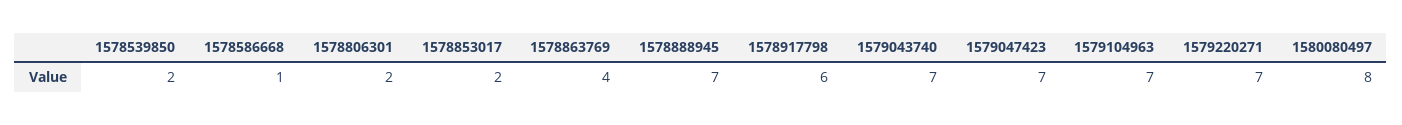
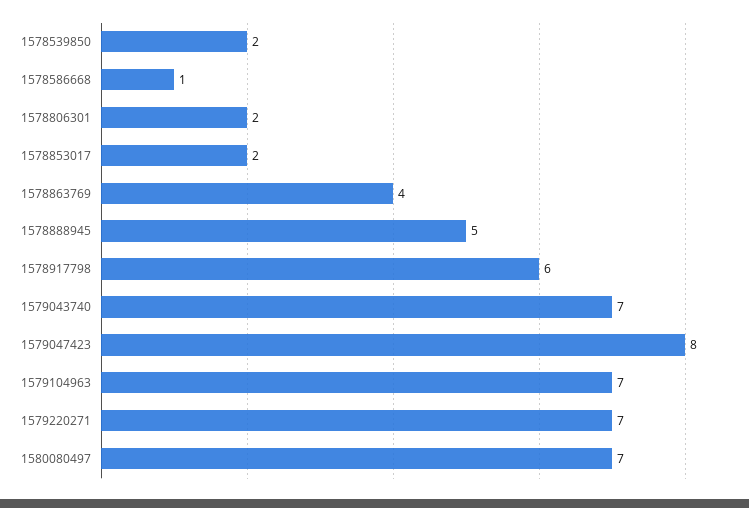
1578888945: 7 -> 5
1579047423: 7 -> 8
1580080497: 8 -> 7

